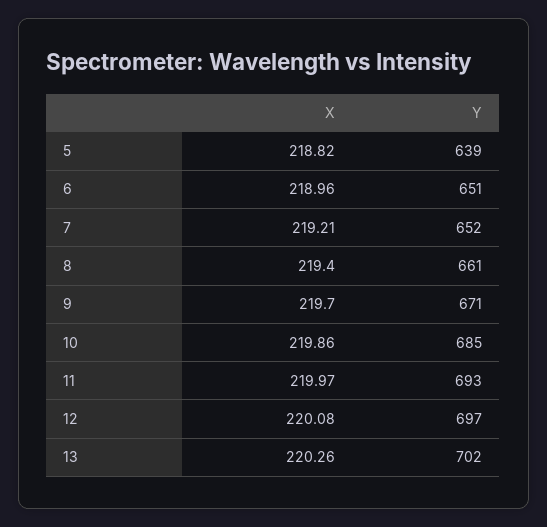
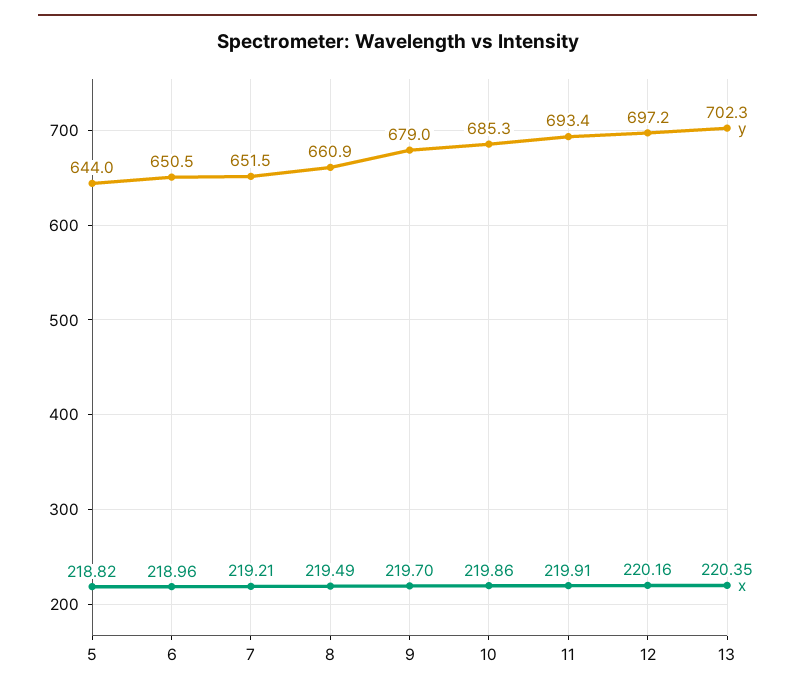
Y, 5: 639 -> 644
X, 8: 219.4 -> 219.49
Y, 9: 671 -> 679
X, 11: 219.97 -> 219.91
X, 12: 220.08 -> 220.16
X, 13: 220.26 -> 220.35

